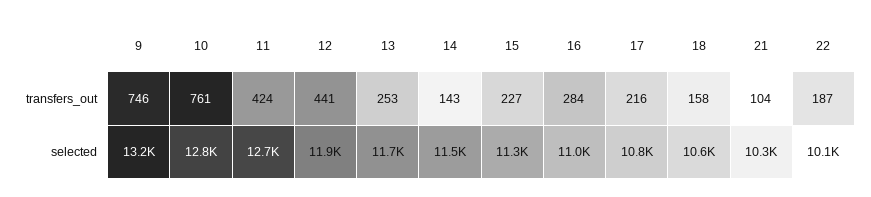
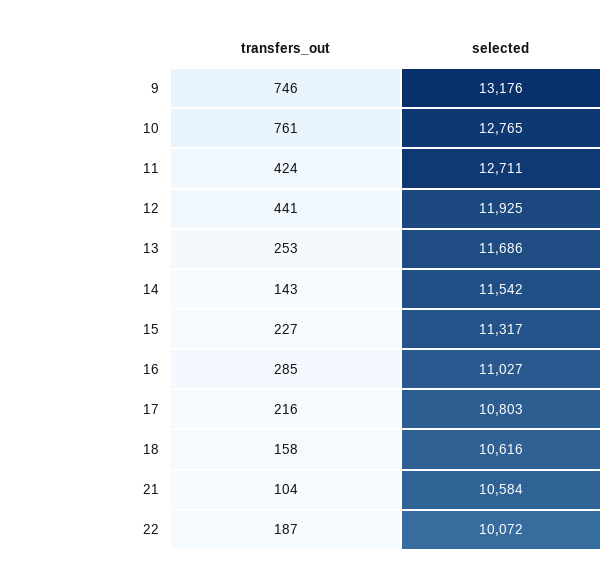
16, transfers_out: 284 -> 285
21, selected: 10300 -> 10584

